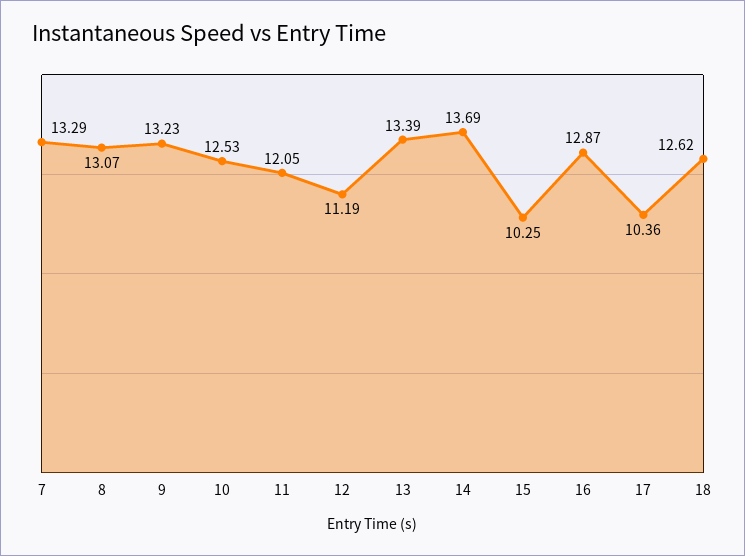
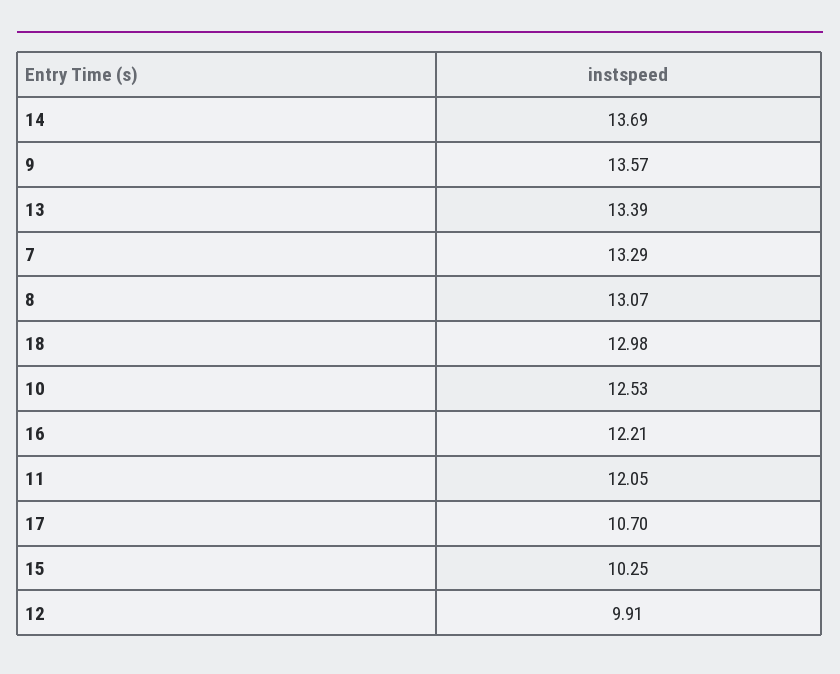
9: 13.23 -> 13.57
12: 11.19 -> 9.91
16: 12.87 -> 12.21
17: 10.36 -> 10.7
18: 12.62 -> 12.98

